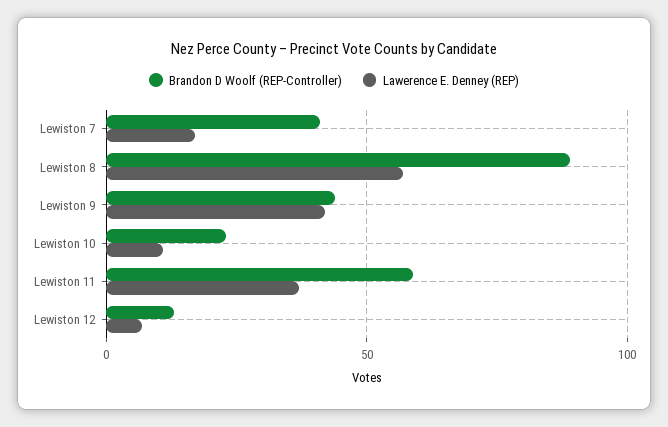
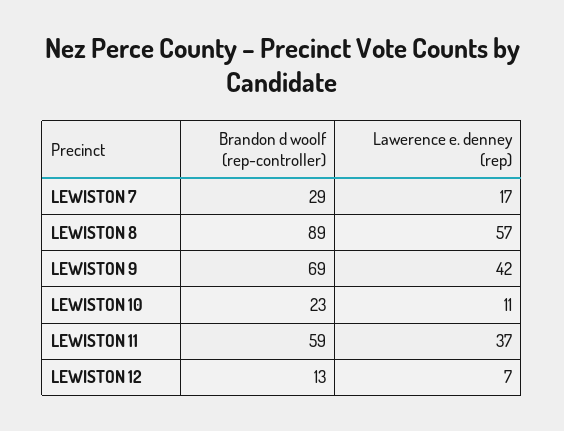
Brandon D Woolf (REP-Controller), Lewiston 7: 40 -> 29
Brandon D Woolf (REP-Controller), Lewiston 9: 45 -> 69

